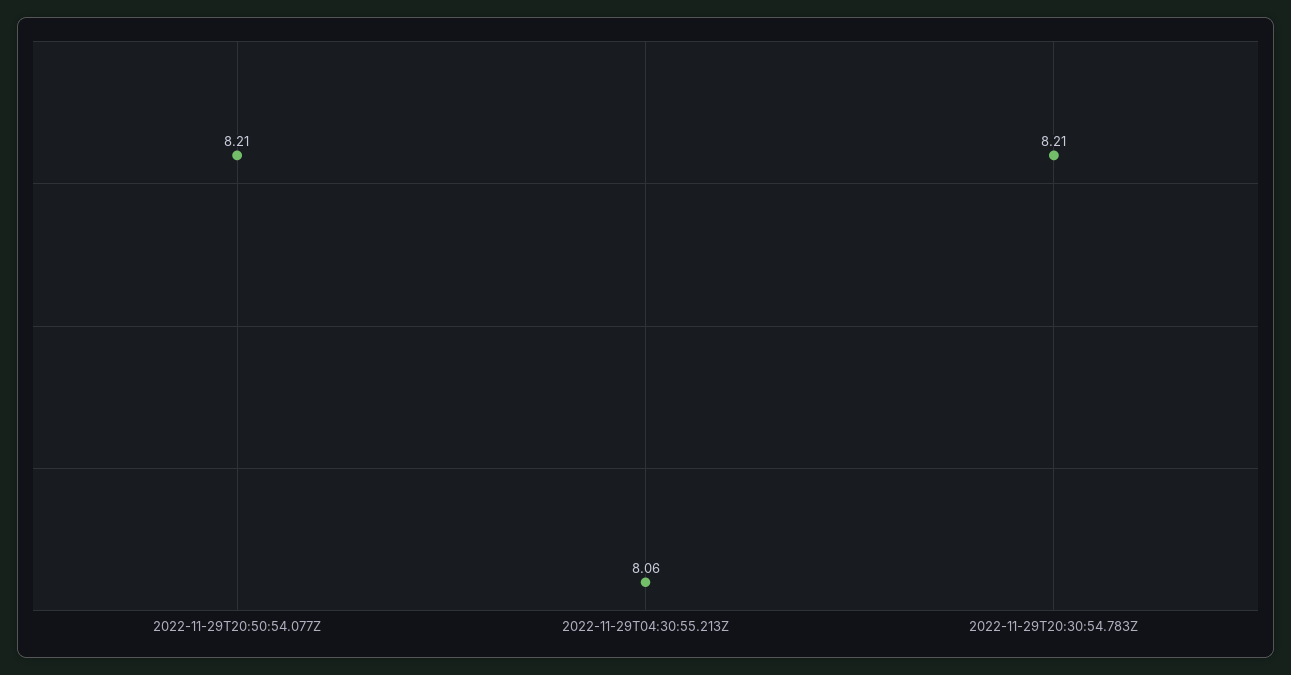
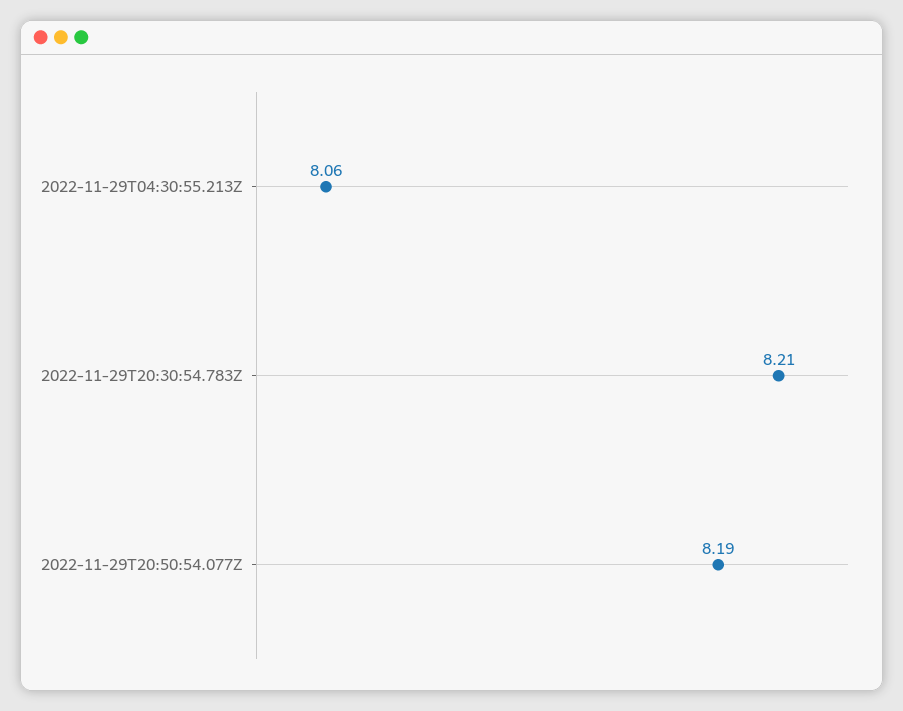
2022-11-29T20:50:54.077Z: 8.21 -> 8.19

